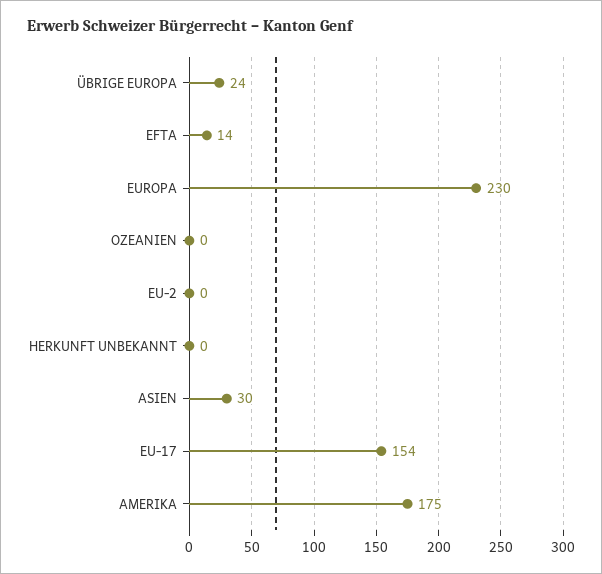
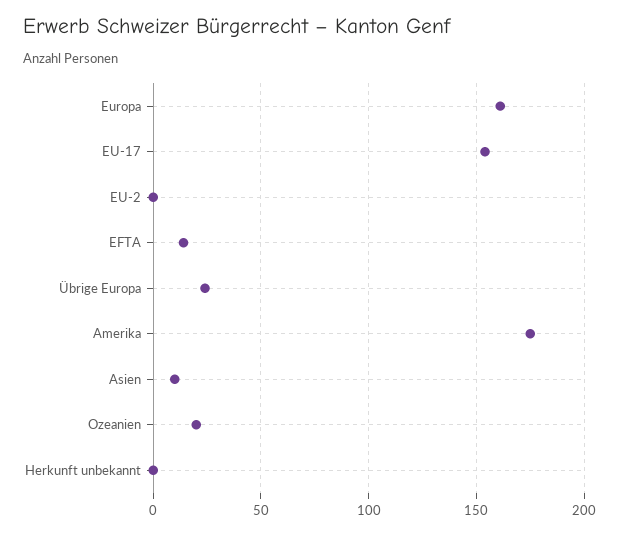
EUROPA: 230 -> 160
OZEANIEN: 0 -> 20
ASIEN: 30 -> 10

